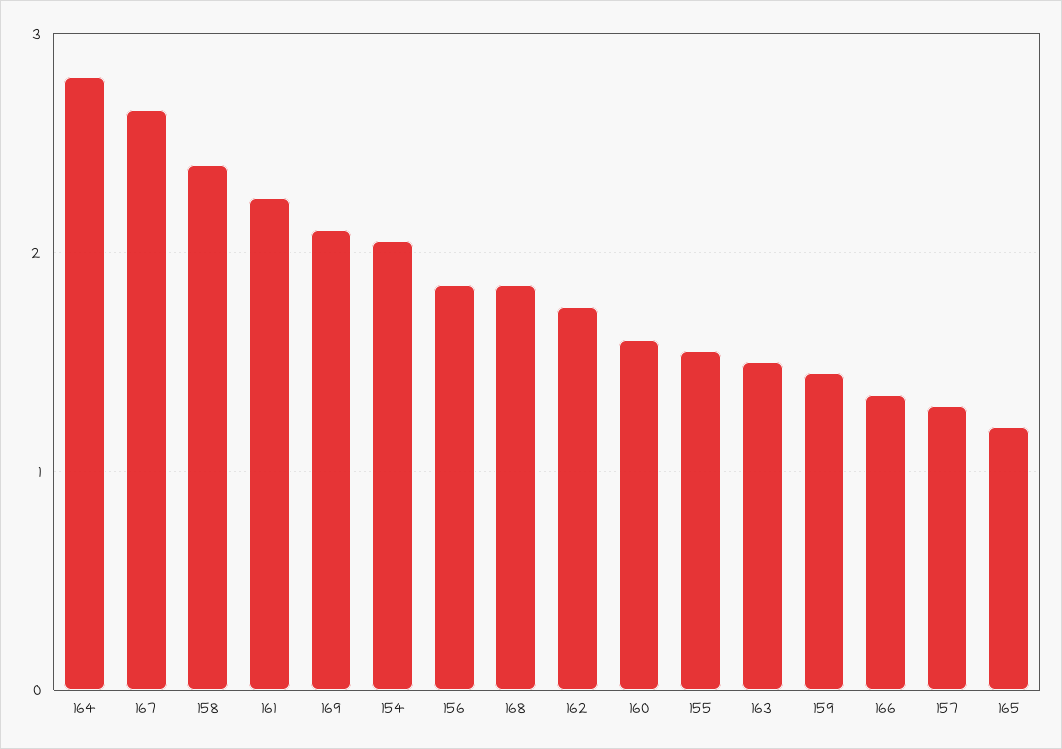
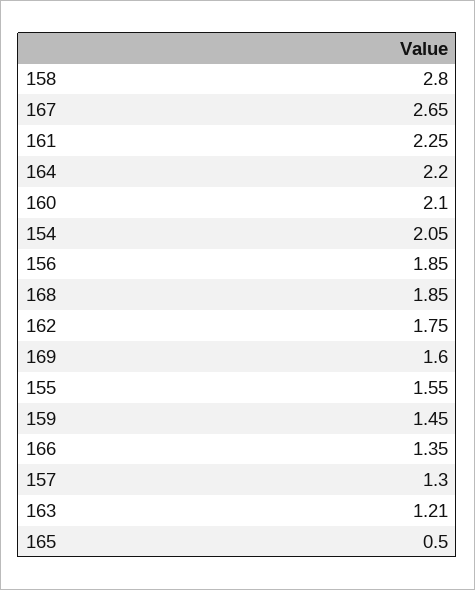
164: 2.8 -> 2.2
158: 2.4 -> 2.8
169: 2.1 -> 1.6
160: 1.6 -> 2.1
163: 1.5 -> 1.21
165: 1.2 -> 0.5

